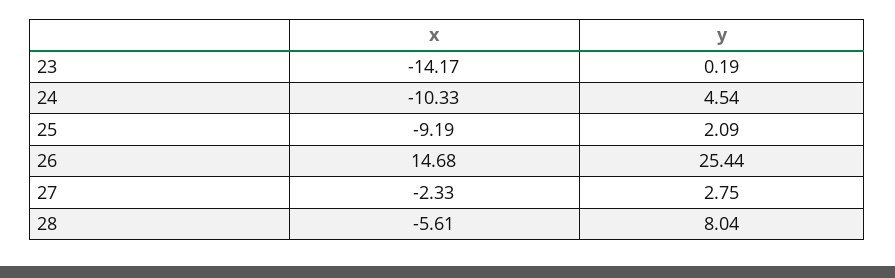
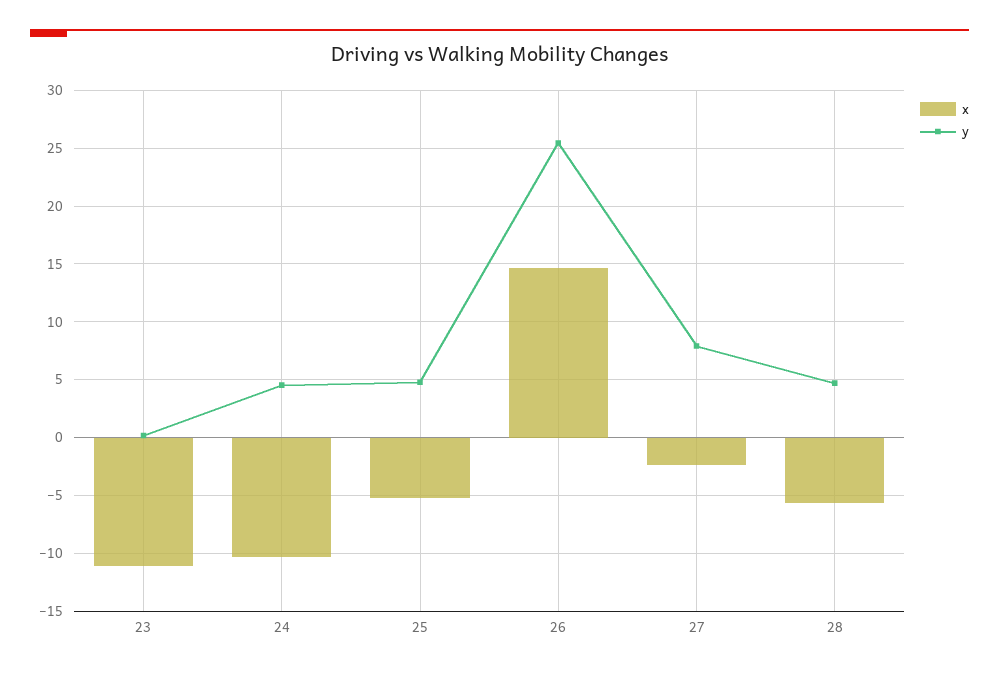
x, 23: -14.17 -> -11
x, 25: -9.19 -> -5
y, 25: 2.09 -> 5
y, 27: 2.75 -> 8
y, 28: 8.04 -> 5

